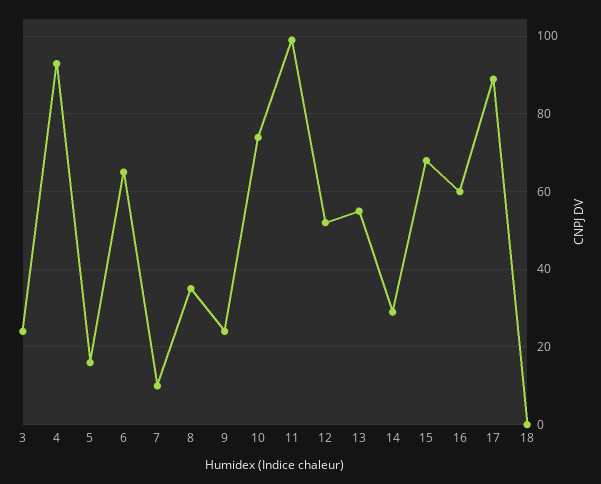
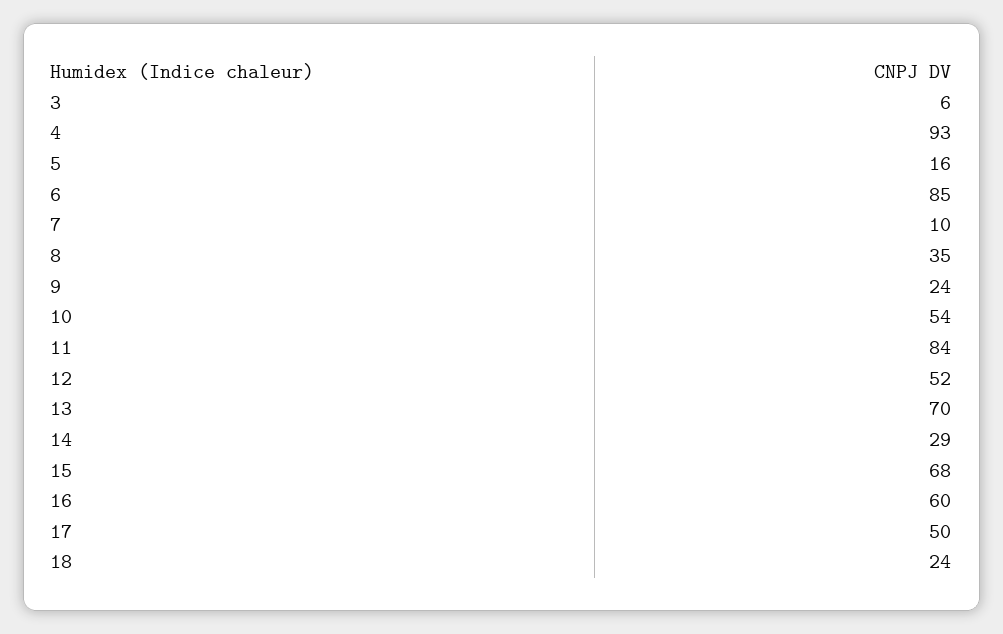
3: 25 -> 6
6: 65 -> 85
10: 75 -> 54
11: 100 -> 84
13: 55 -> 70
17: 90 -> 50
18: 0 -> 24

